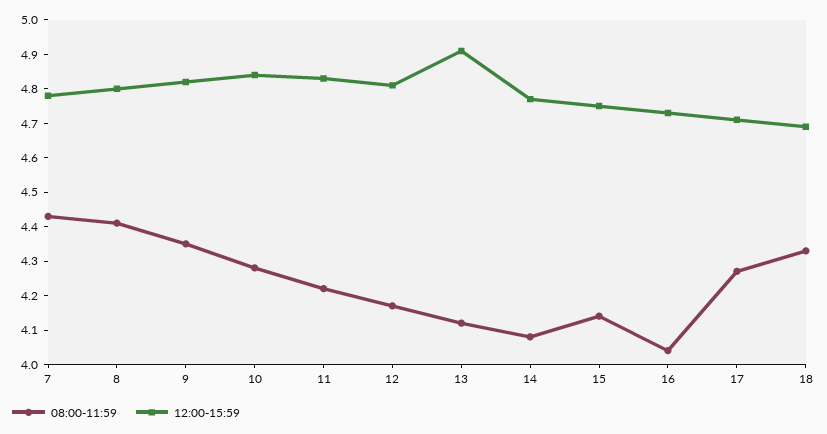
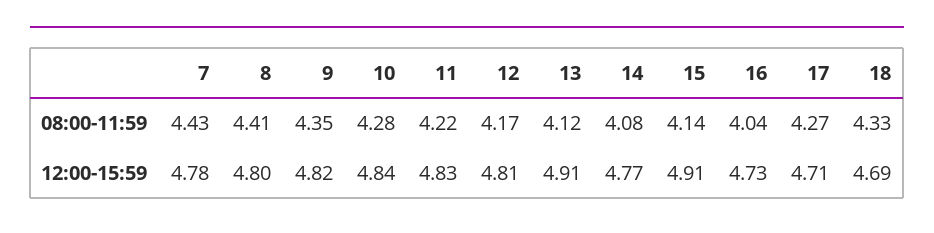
12:00-15:59, 15: 4.75 -> 4.91

